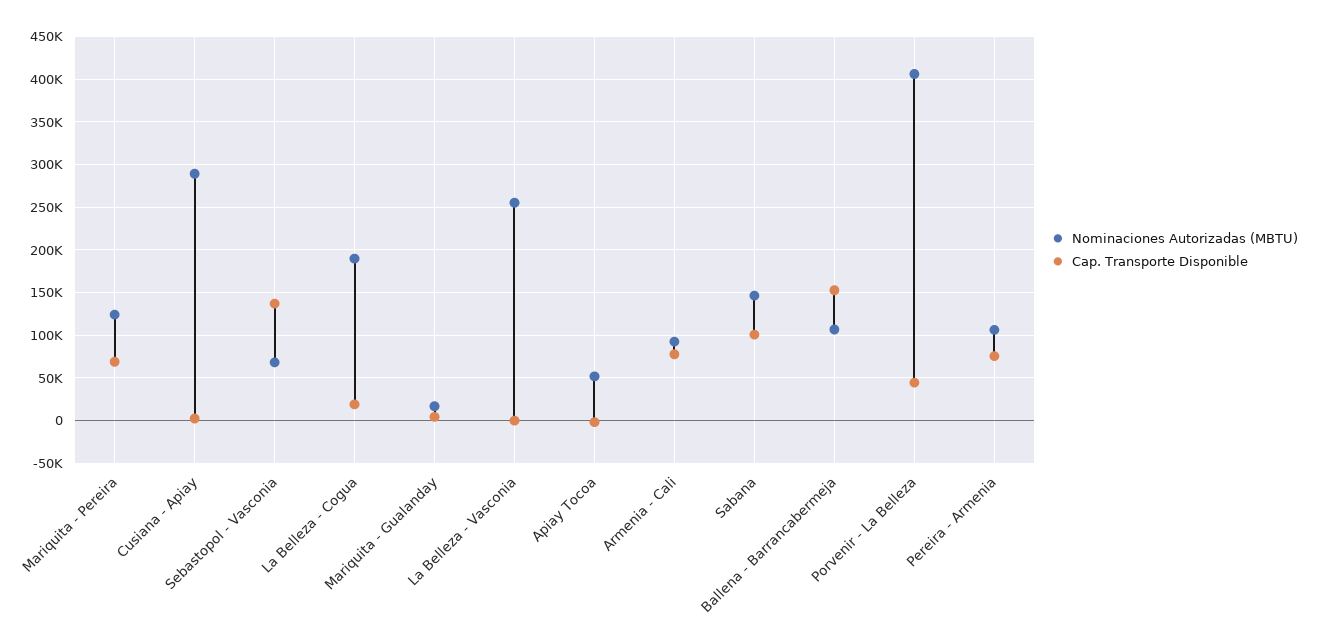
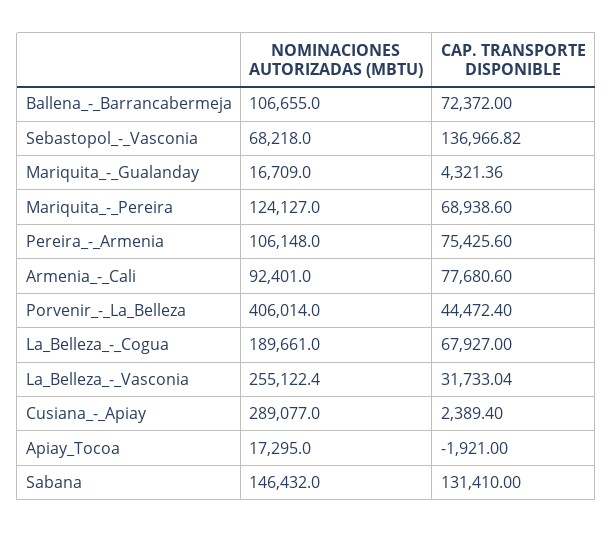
Cap. Transporte Disponible, La Belleza - Cogua: 20000 -> 67927
Cap. Transporte Disponible, La Belleza - Vasconia: 0 -> 31733.04
Nominaciones Autorizadas (MBTU), Apiay Tocoa: 50000 -> 17295
Cap. Transporte Disponible, Sabana: 100000 -> 131410
Cap. Transporte Disponible, Ballena - Barrancabermeja: 150000 -> 72372

